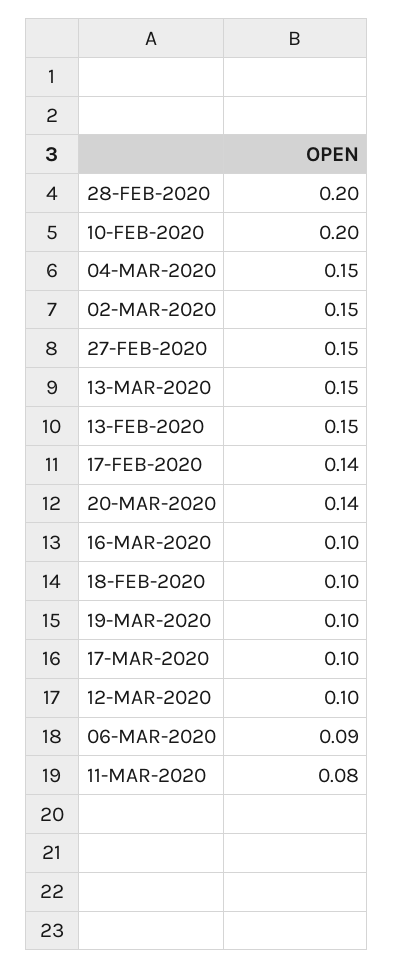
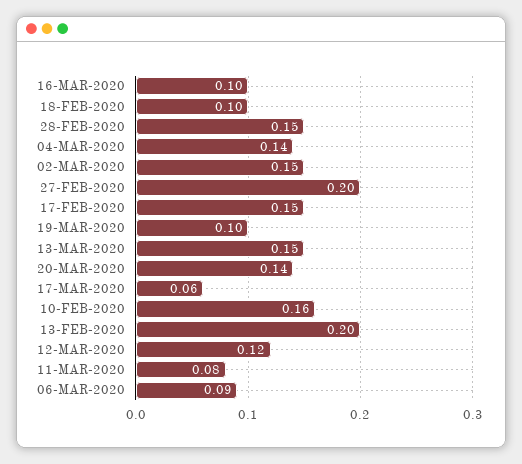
28-FEB-2020: 0.2 -> 0.15
10-FEB-2020: 0.2 -> 0.16
04-MAR-2020: 0.15 -> 0.14
27-FEB-2020: 0.15 -> 0.2
13-FEB-2020: 0.15 -> 0.2
17-FEB-2020: 0.14 -> 0.15
17-MAR-2020: 0.1 -> 0.06
12-MAR-2020: 0.1 -> 0.12

